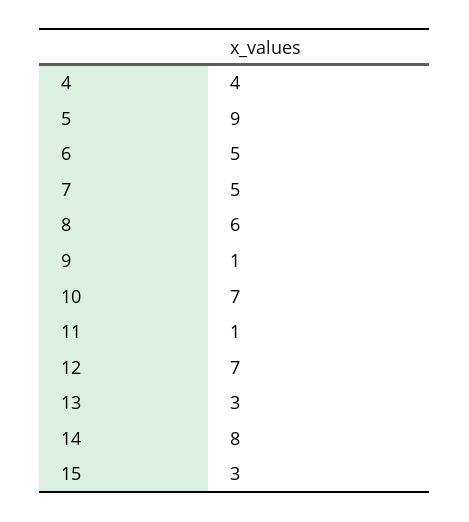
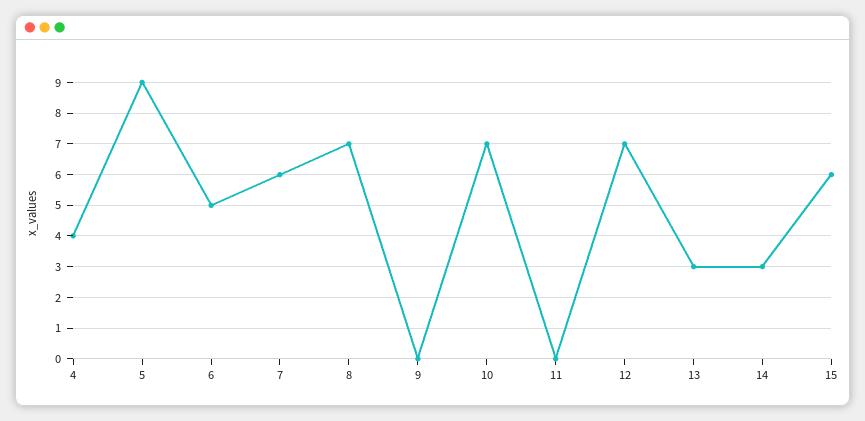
7: 5 -> 6
8: 6 -> 7
9: 1 -> 0
11: 1 -> 0
14: 8 -> 3
15: 3 -> 6

